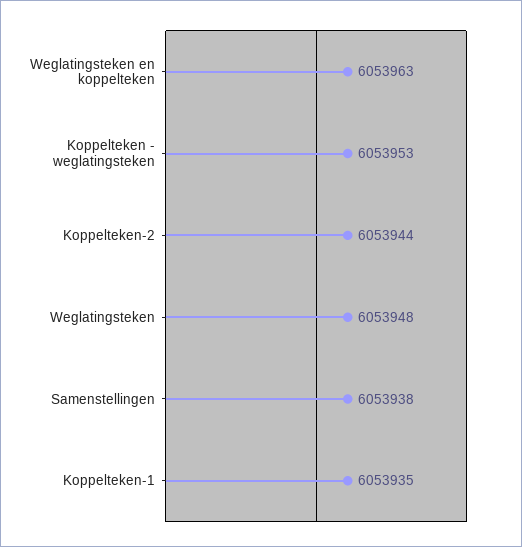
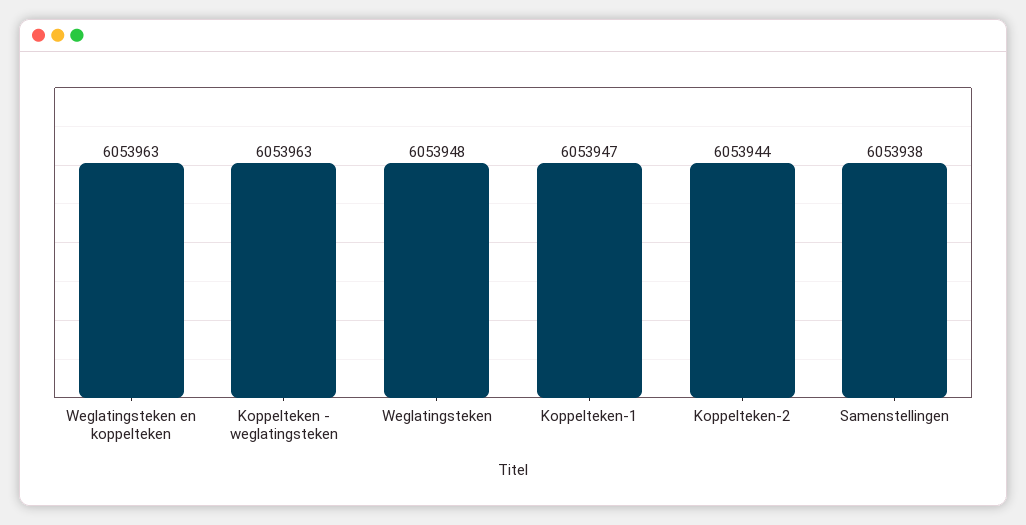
Koppelteken - weglatingsteken: 6053953 -> 6053963
Koppelteken-1: 6053935 -> 6053947

